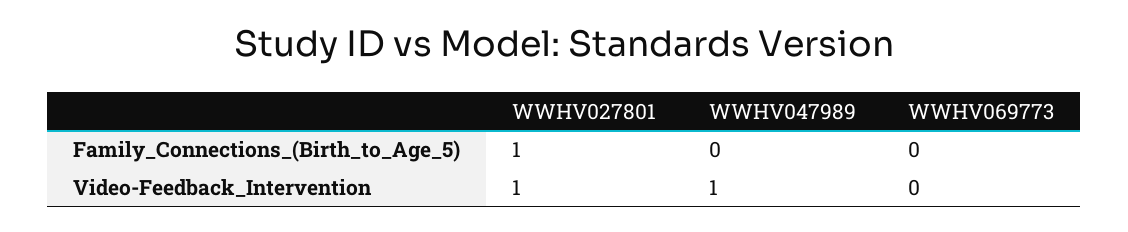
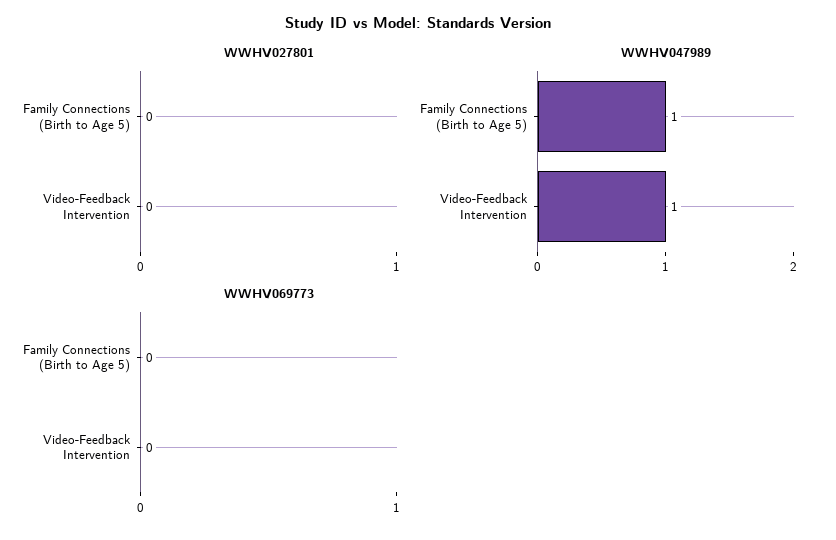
WWHV027801, Family_Connections_(Birth_to_Age_5): 1 -> 0
WWHV047989, Family_Connections_(Birth_to_Age_5): 0 -> 1
WWHV027801, Video-Feedback_Intervention: 1 -> 0

